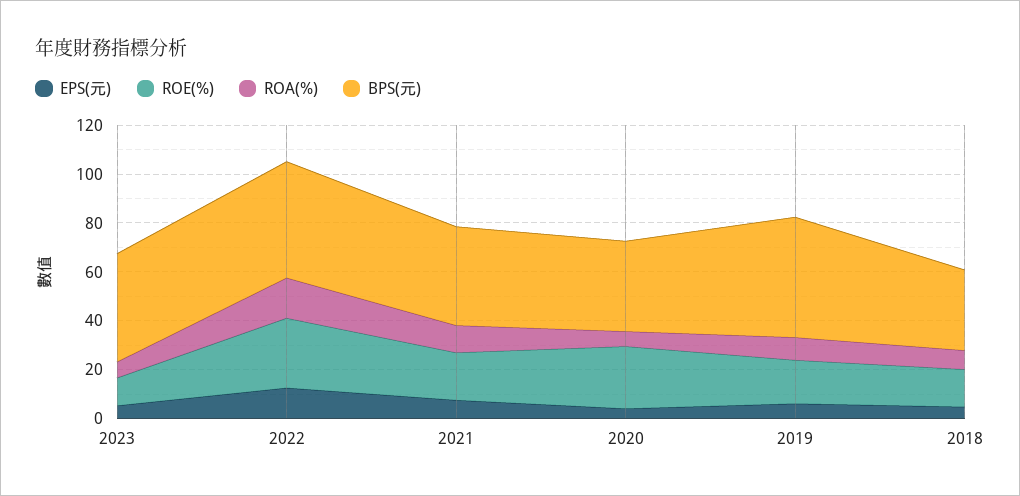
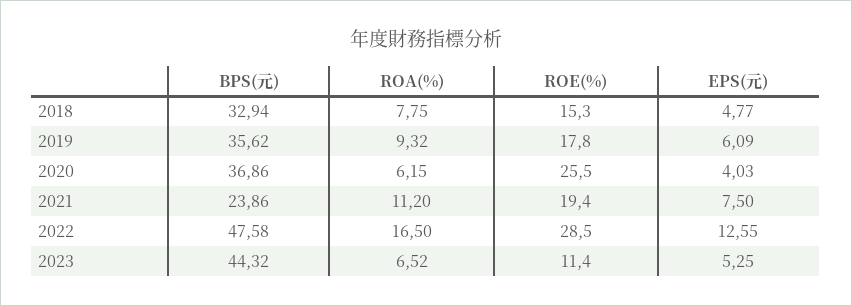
BPS(元), 2021: 40 -> 23.86
BPS(元), 2019: 50 -> 35.62

